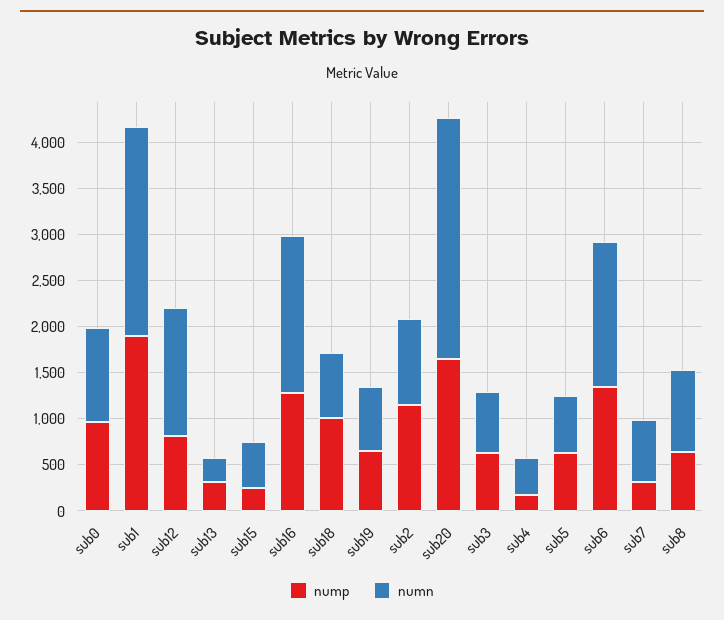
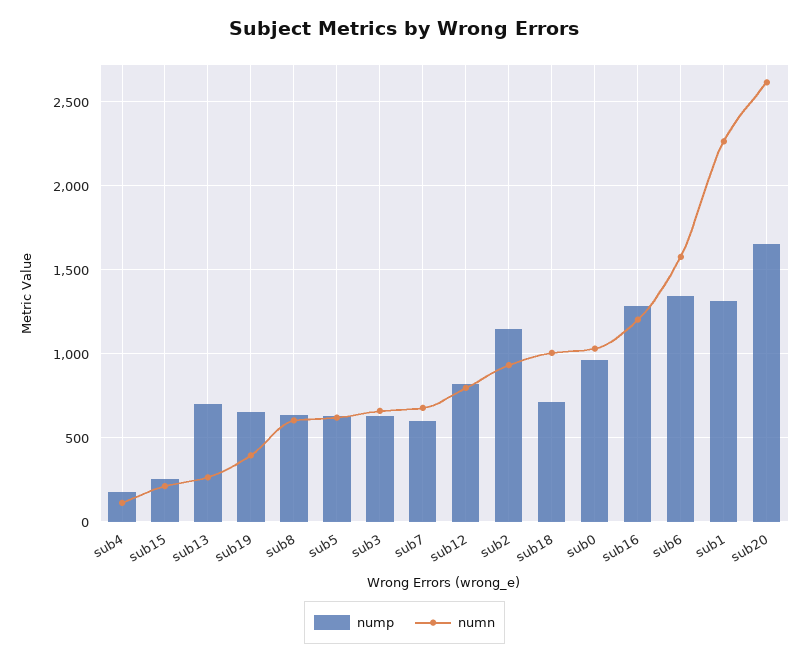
nump, sub1: 1900 -> 1300
numn, sub12: 1400 -> 800
nump, sub13: 300 -> 700
numn, sub15: 500 -> 200
numn, sub16: 1700 -> 1200
nump, sub18: 1000 -> 700
numn, sub18: 700 -> 1000
numn, sub19: 700 -> 400
numn, sub4: 400 -> 100
nump, sub7: 300 -> 600
numn, sub8: 900 -> 600

